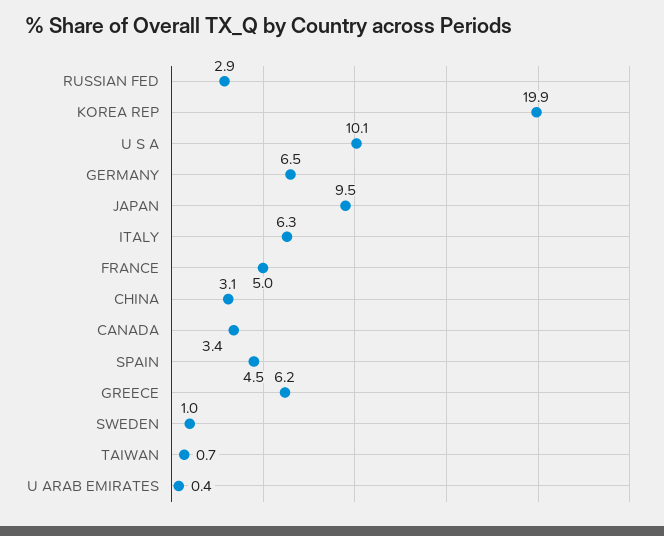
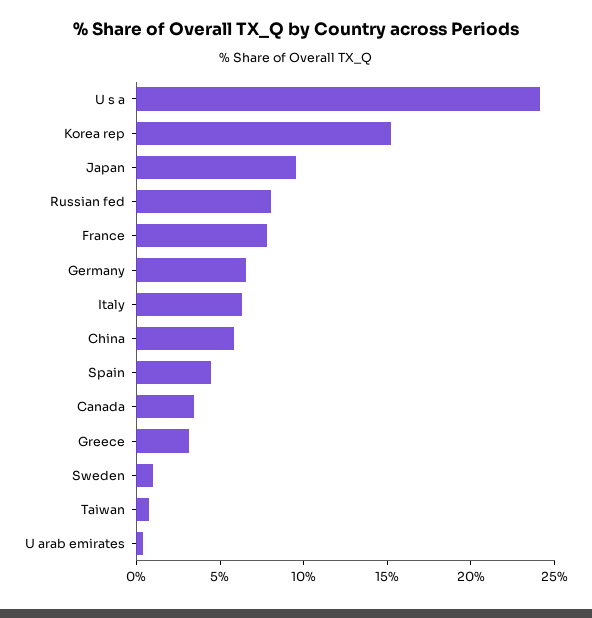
RUSSIAN FED: 2.9 -> 8
KOREA REP: 19.9 -> 15
U S A: 10.1 -> 24
FRANCE: 5 -> 8
CHINA: 3.1 -> 6
GREECE: 6.2 -> 3

